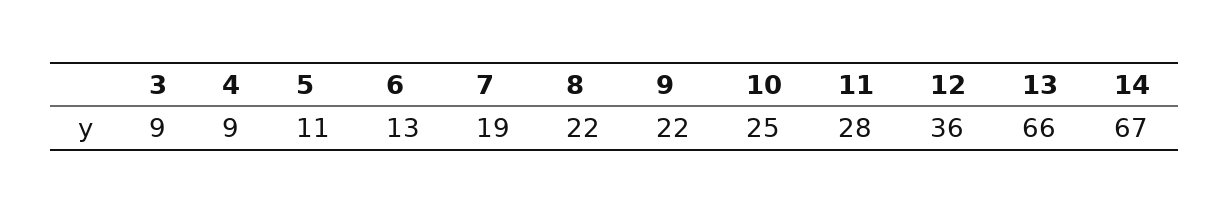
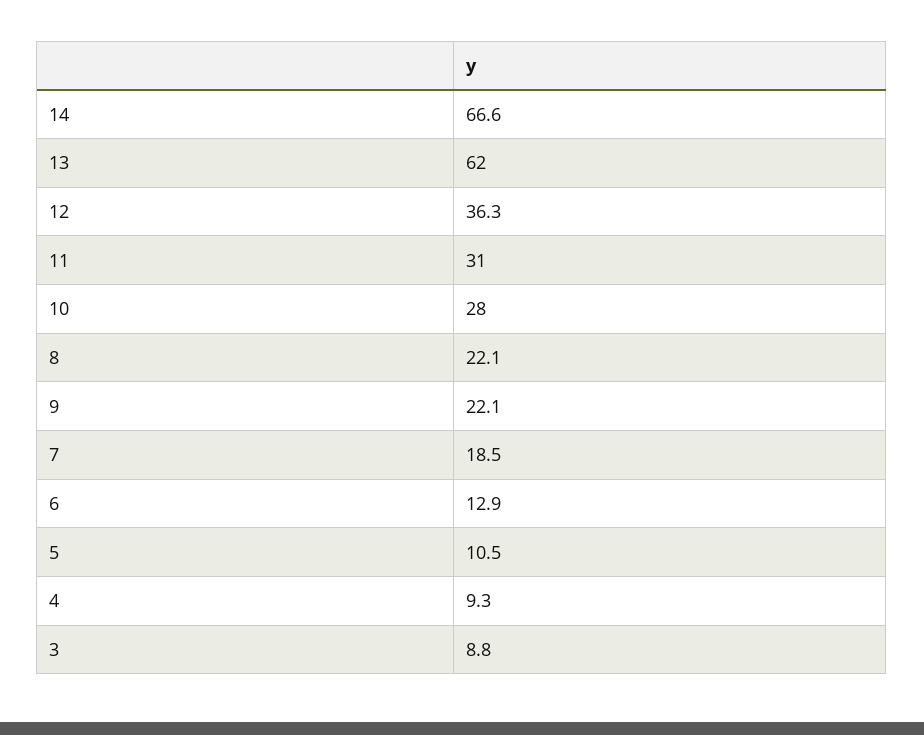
10: 25 -> 28
11: 28 -> 31
13: 66 -> 62

